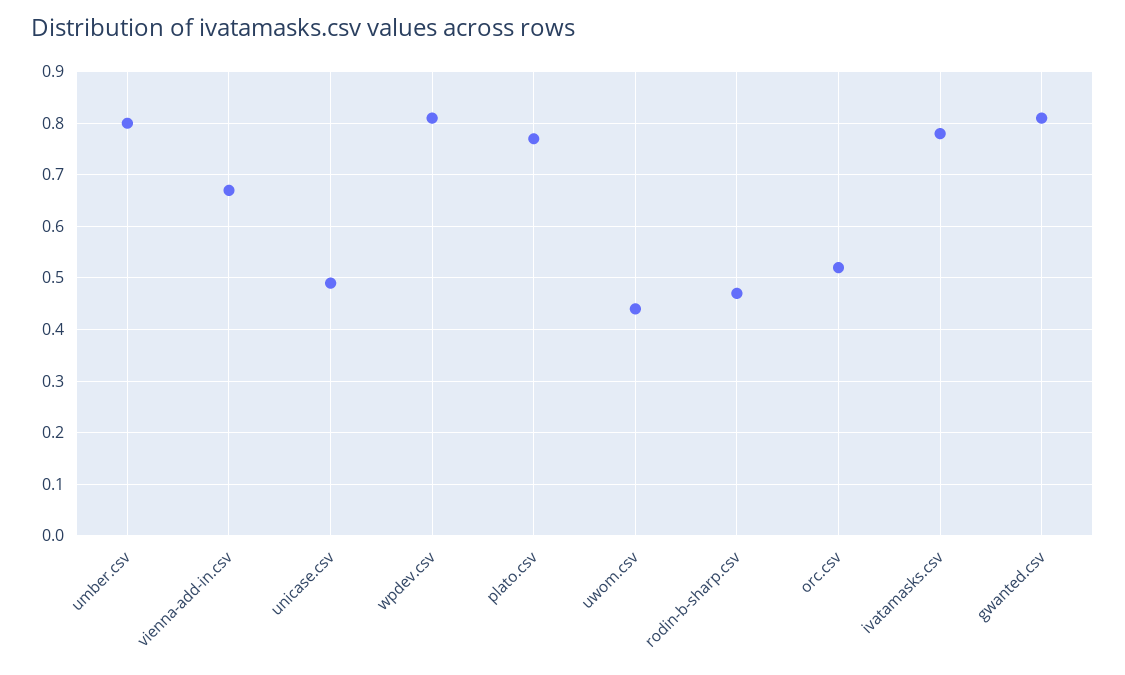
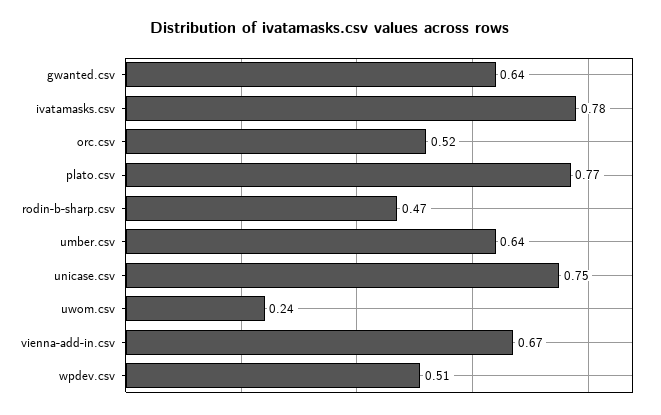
umber.csv: 0.8 -> 0.64
unicase.csv: 0.5 -> 0.75
wpdev.csv: 0.8 -> 0.51
uwom.csv: 0.45 -> 0.24
gwanted.csv: 0.8 -> 0.64

